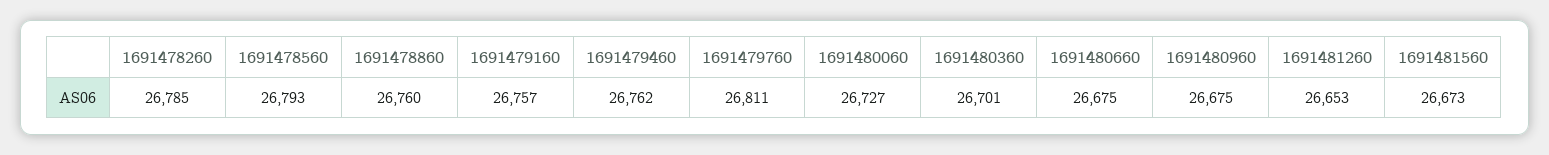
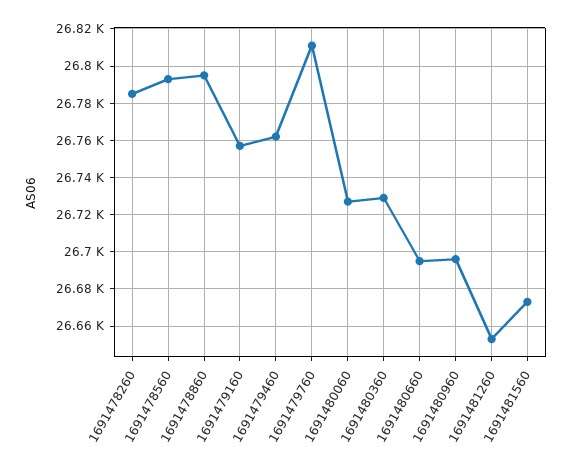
1691478860: 26760 -> 26795
1691480360: 26701 -> 26730
1691480660: 26675 -> 26695
1691480960: 26675 -> 26695

